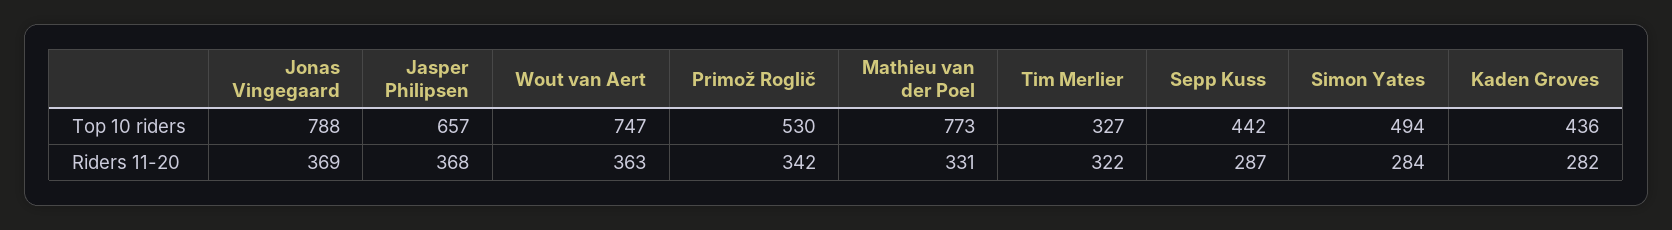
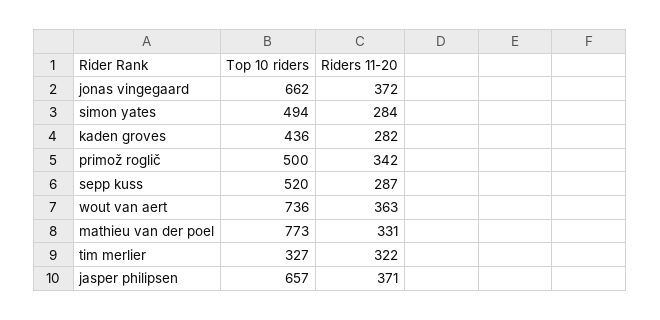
Jonas Vingegaard, Top 10 riders: 788 -> 662
Wout van Aert, Top 10 riders: 747 -> 736
Primož Roglič, Top 10 riders: 530 -> 500
Sepp Kuss, Top 10 riders: 442 -> 520
Jonas Vingegaard, Riders 11-20: 369 -> 372
Jasper Philipsen, Riders 11-20: 368 -> 371

